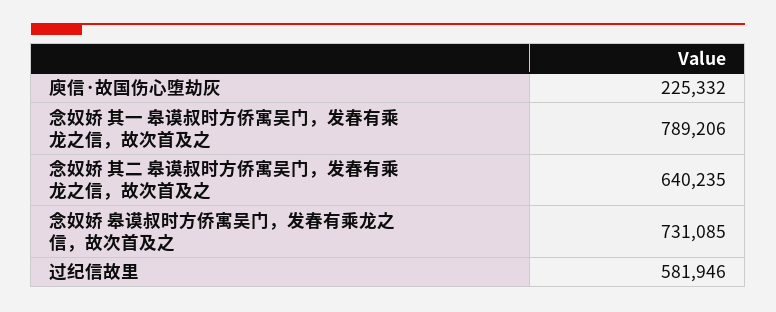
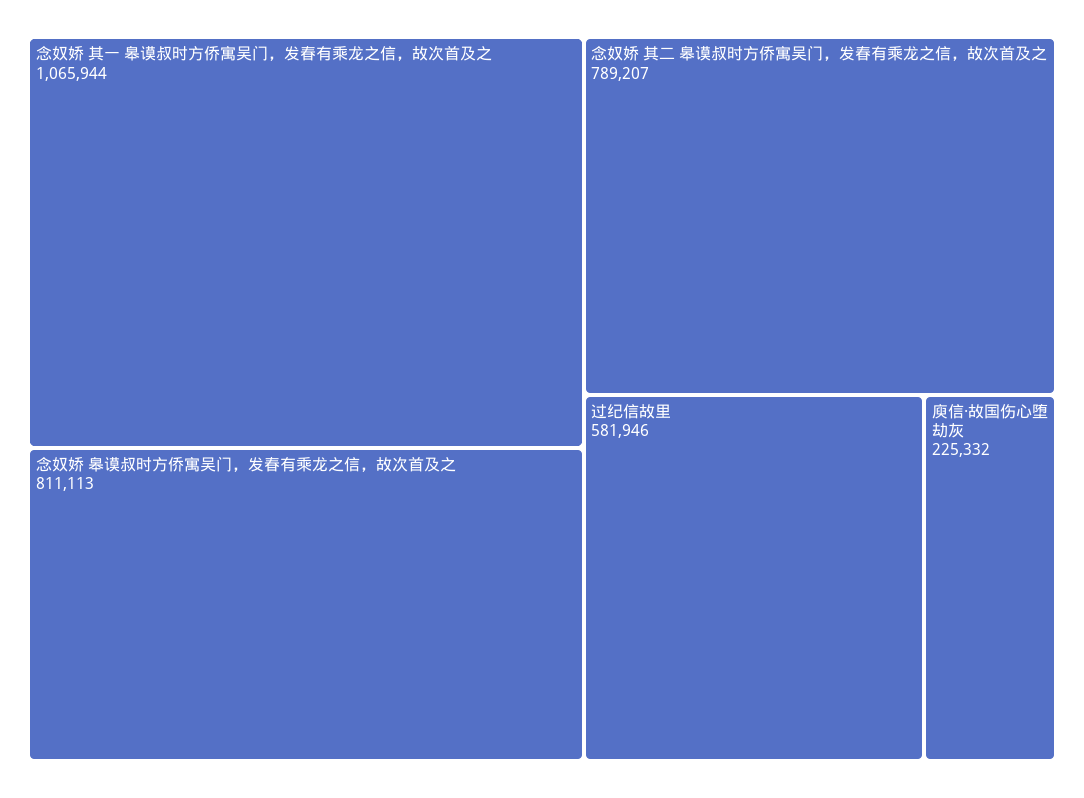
念奴娇 其一 皋谟叔时方侨寓吴门，发春有乘龙之信，故次首及之: 789206 -> 1065944
念奴娇 其二 皋谟叔时方侨寓吴门，发春有乘龙之信，故次首及之: 640235 -> 789207
念奴娇 皋谟叔时方侨寓吴门，发春有乘龙之信，故次首及之: 731085 -> 811113

